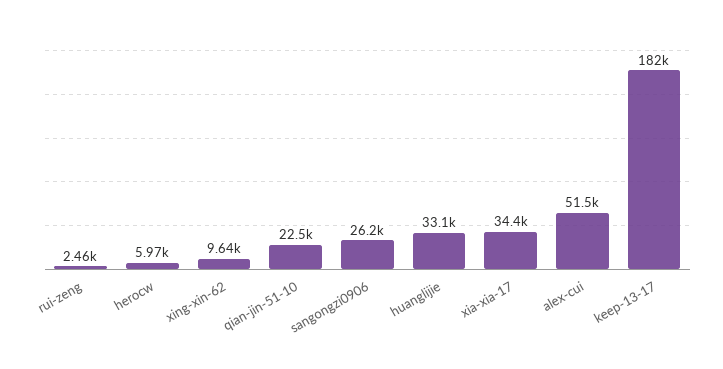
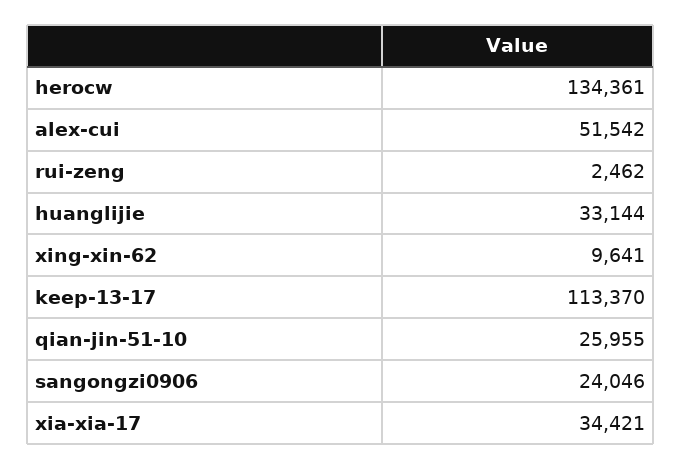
herocw: 5970 -> 134361
qian-jin-51-10: 22500 -> 25955
sangongzi0906: 26200 -> 24046
keep-13-17: 182000 -> 113370

